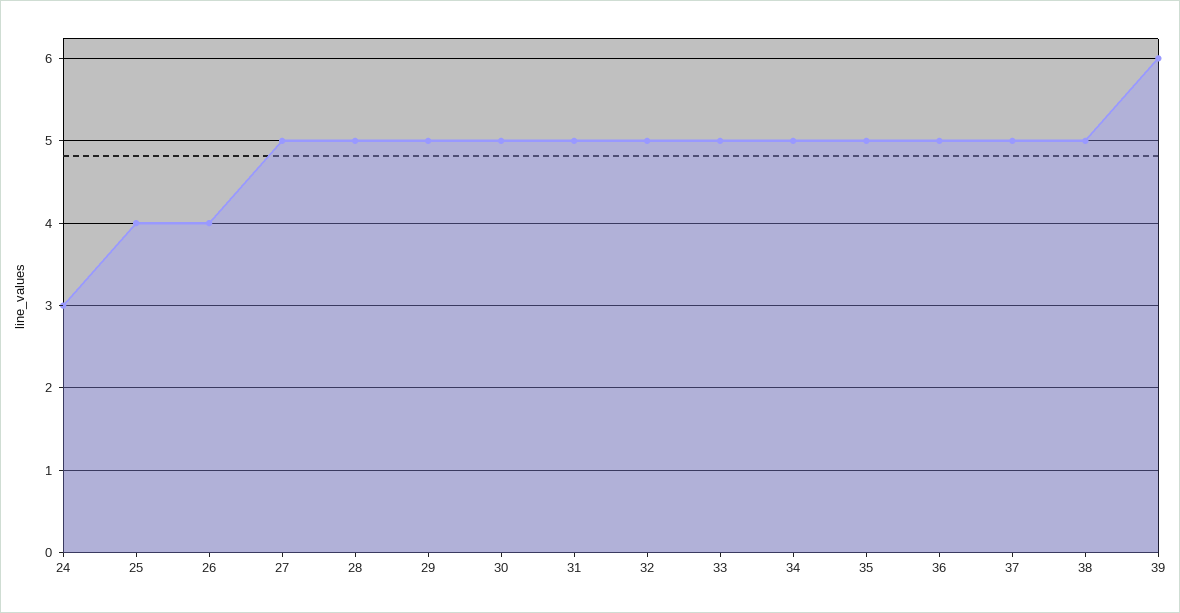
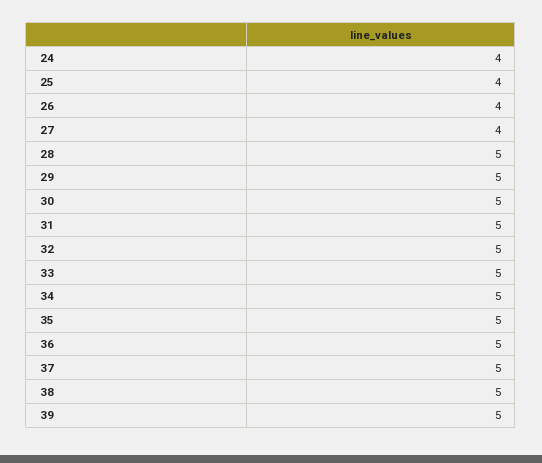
24: 3 -> 4
27: 5 -> 4
39: 6 -> 5

